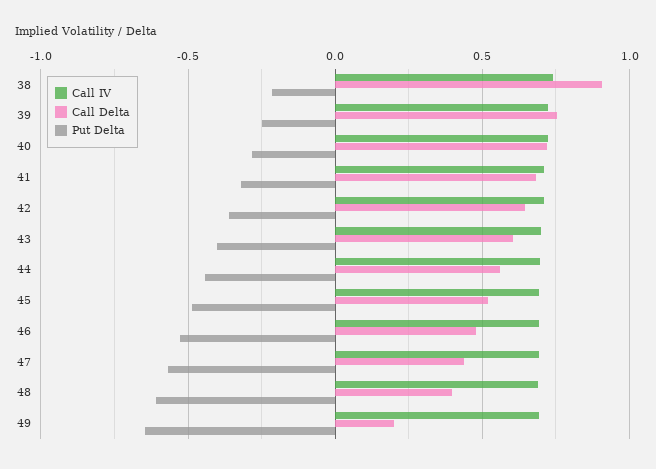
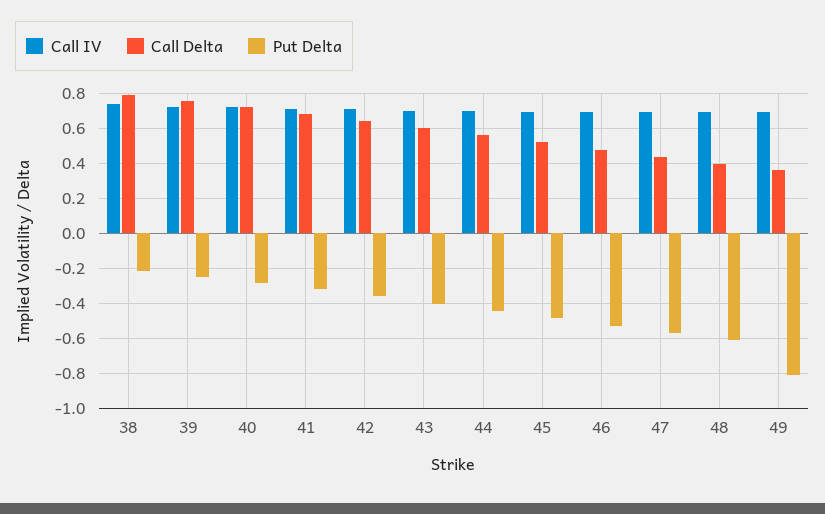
Call Delta, 38: 0.9 -> 0.8
Call Delta, 49: 0.2 -> 0.35
Put Delta, 49: -0.65 -> -0.8

